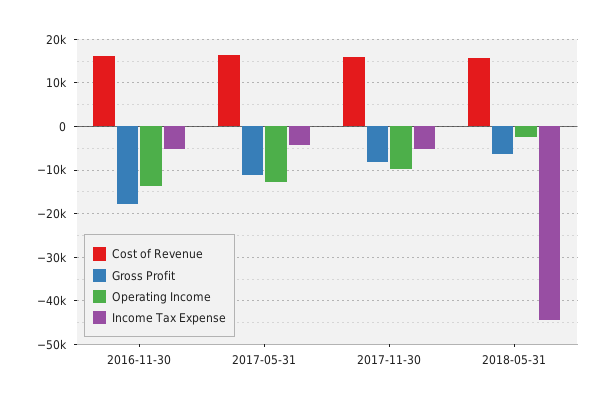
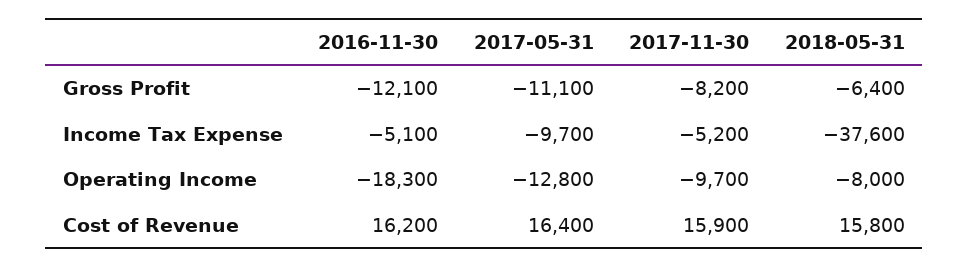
Gross Profit, 2016-11-30: -18000 -> -12100
Operating Income, 2016-11-30: -14000 -> -18300
Income Tax Expense, 2017-05-31: -4000 -> -9700
Operating Income, 2018-05-31: -2000 -> -8000
Income Tax Expense, 2018-05-31: -44000 -> -37600

